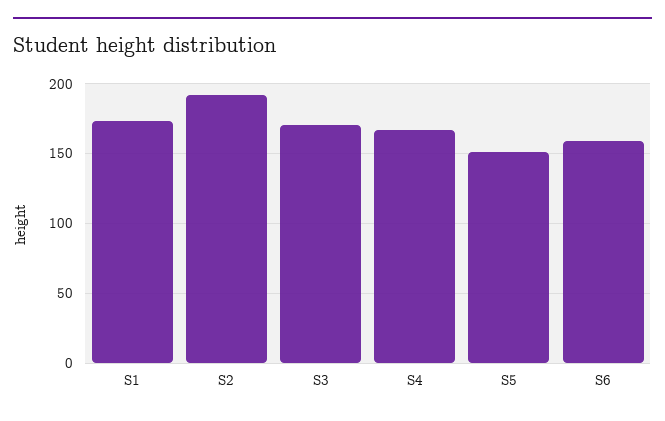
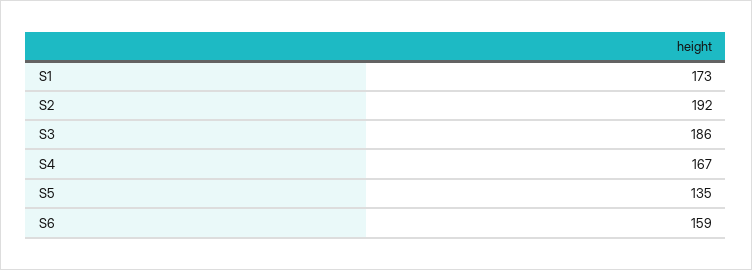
S3: 170 -> 186
S5: 150 -> 135

